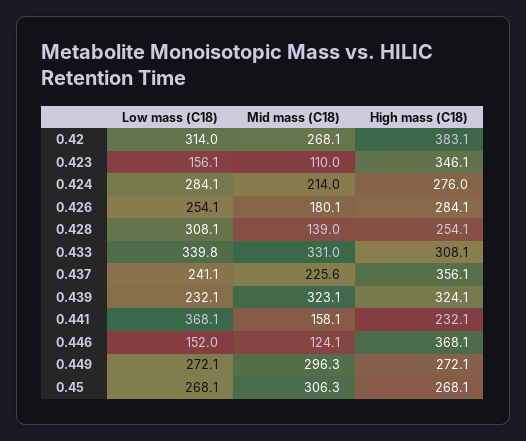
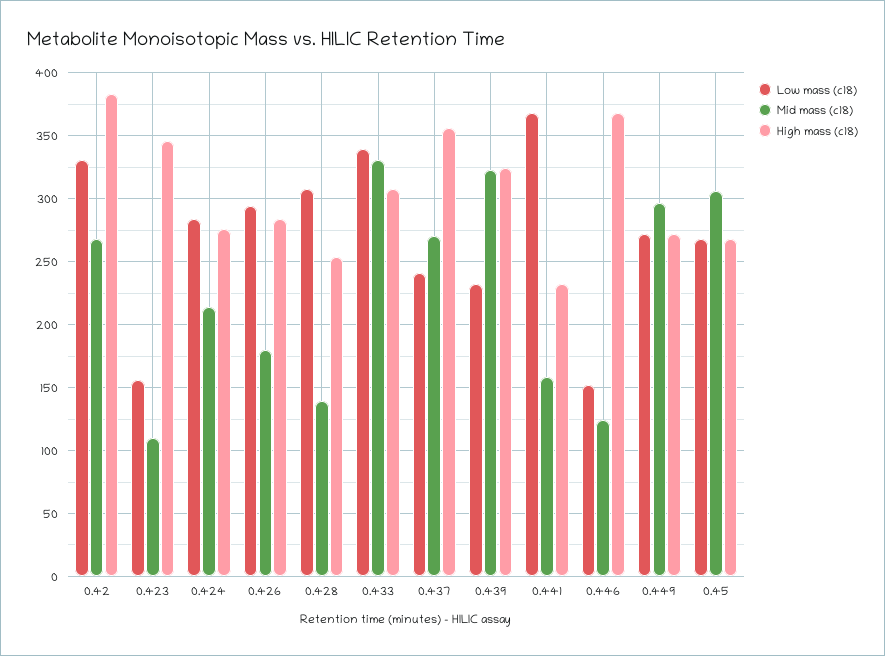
Low mass (C18), 0.42: 314 -> 330
Low mass (C18), 0.426: 254.1 -> 295
Mid mass (C18), 0.437: 225.6 -> 270

